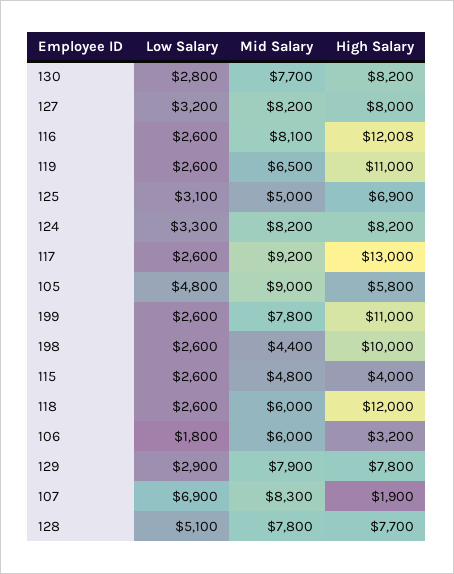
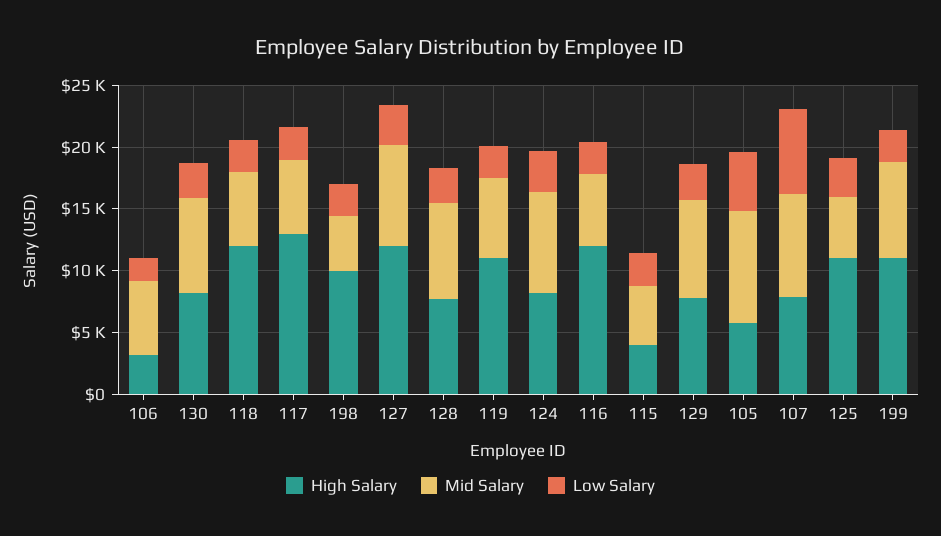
High Salary, 127: 8000 -> 12000
Mid Salary, 116: 8100 -> 6000
High Salary, 125: 6900 -> 11000
Mid Salary, 117: 9200 -> 6000
High Salary, 107: 1900 -> 8000
Low Salary, 128: 5100 -> 3000

